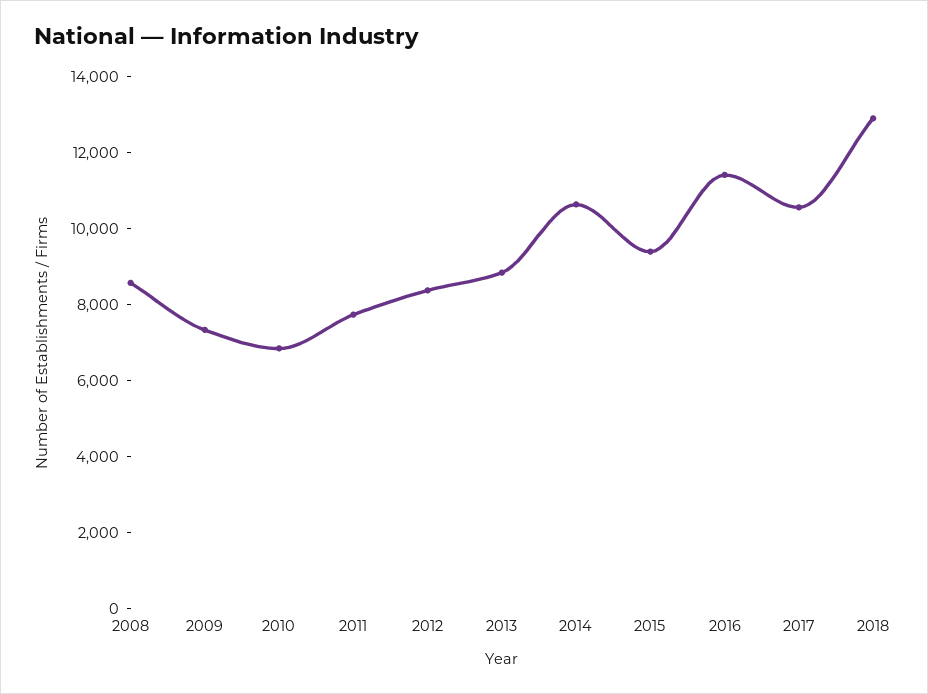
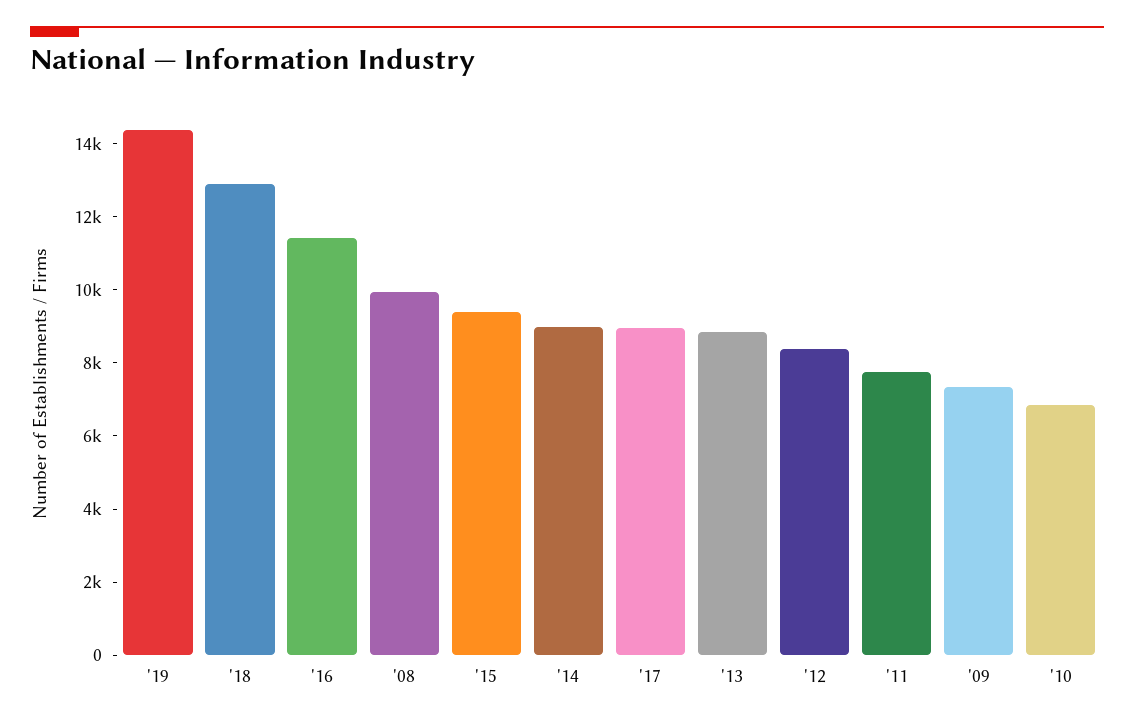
2008: 8500 -> 10000
2014: 10500 -> 9000
2017: 10500 -> 9000
'19: none -> 14500

